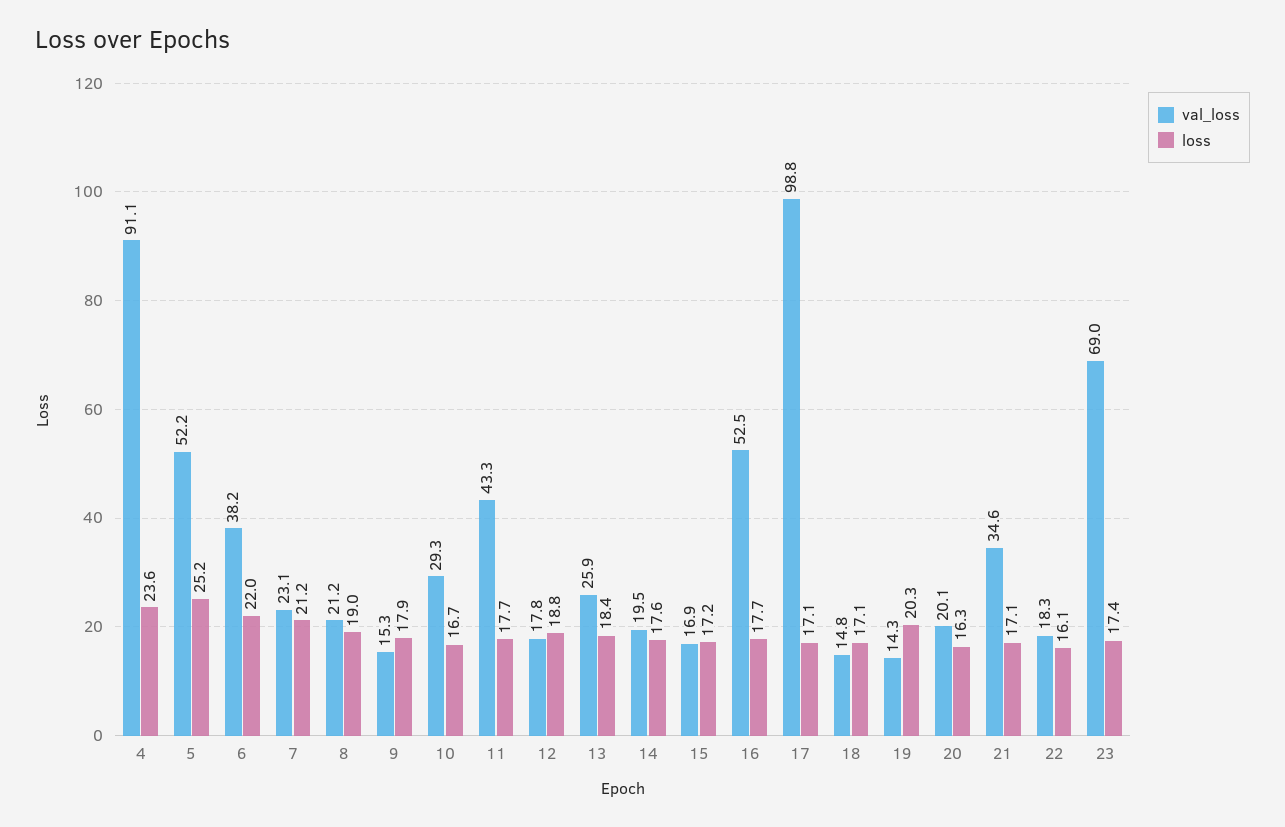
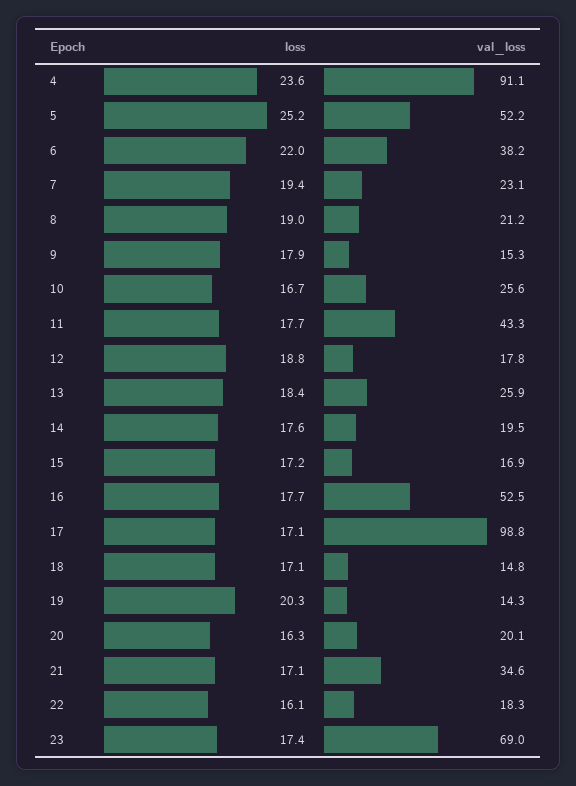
loss, 7: 21.2 -> 19.4
val_loss, 10: 29.3 -> 25.6

